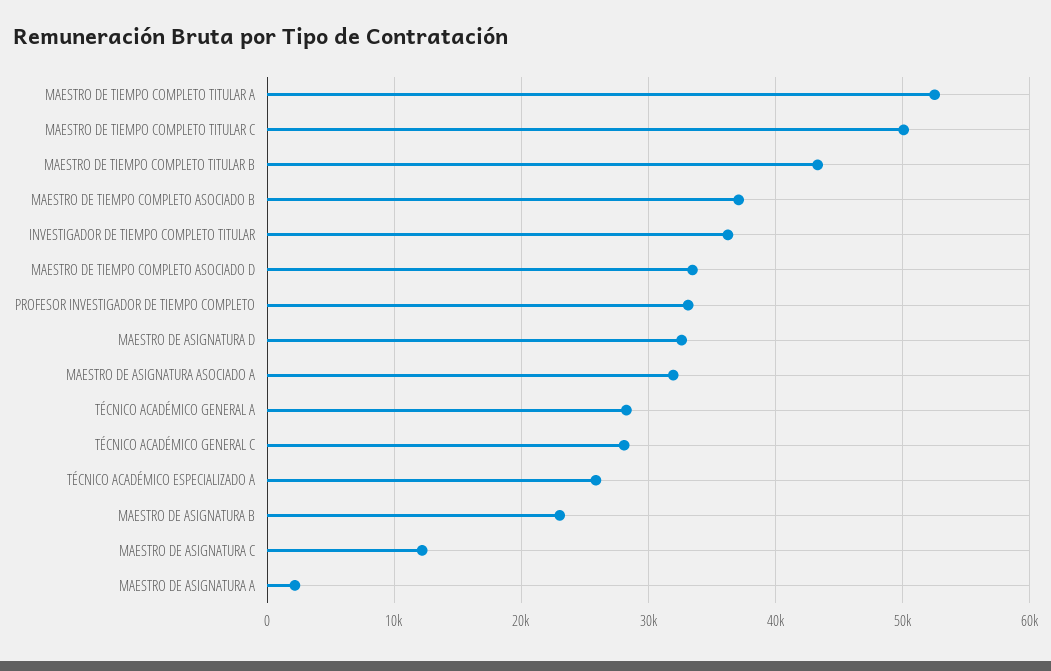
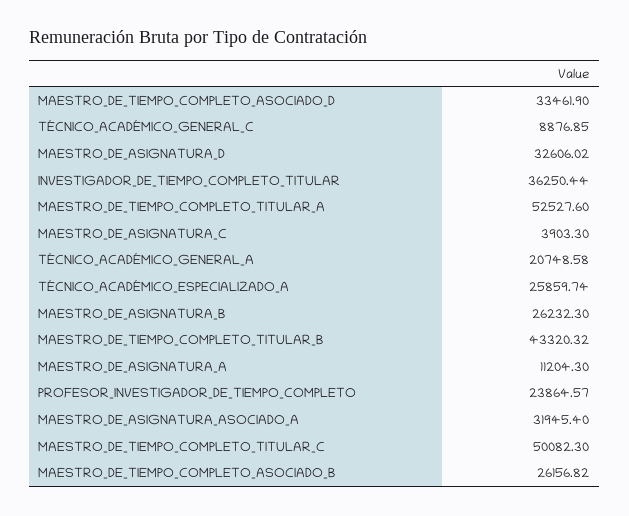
MAESTRO DE TIEMPO COMPLETO ASOCIADO B: 37000 -> 26156.82
PROFESOR INVESTIGADOR DE TIEMPO COMPLETO: 33000 -> 23864.57
TÉCNICO ACADÉMICO GENERAL A: 28000 -> 20748.58
TÉCNICO ACADÉMICO GENERAL C: 28000 -> 8876.85
MAESTRO DE ASIGNATURA B: 23000 -> 26232.3
MAESTRO DE ASIGNATURA C: 12000 -> 3903.3
MAESTRO DE ASIGNATURA A: 2000 -> 11204.3

